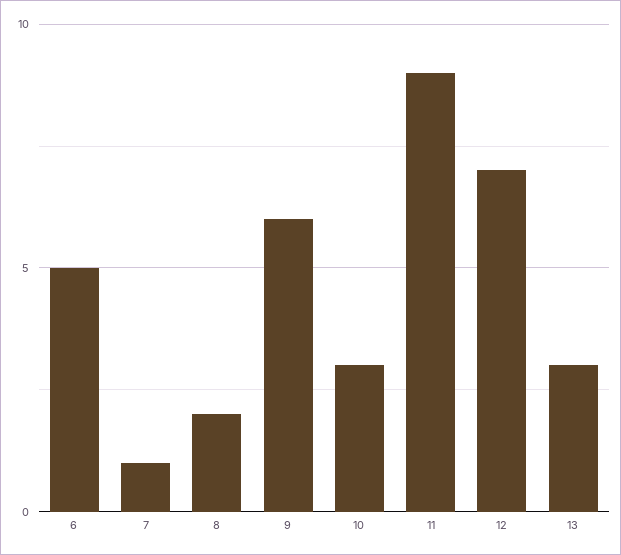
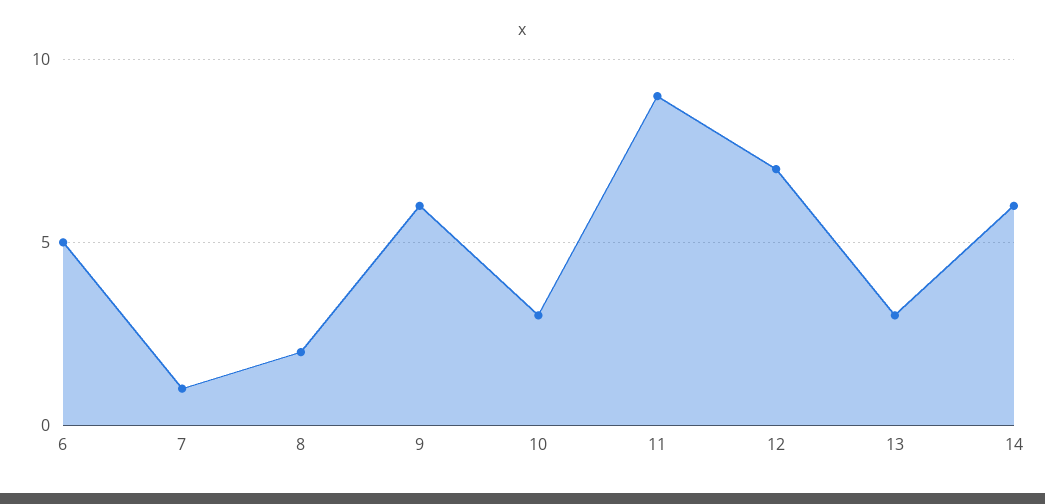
14: none -> 6

